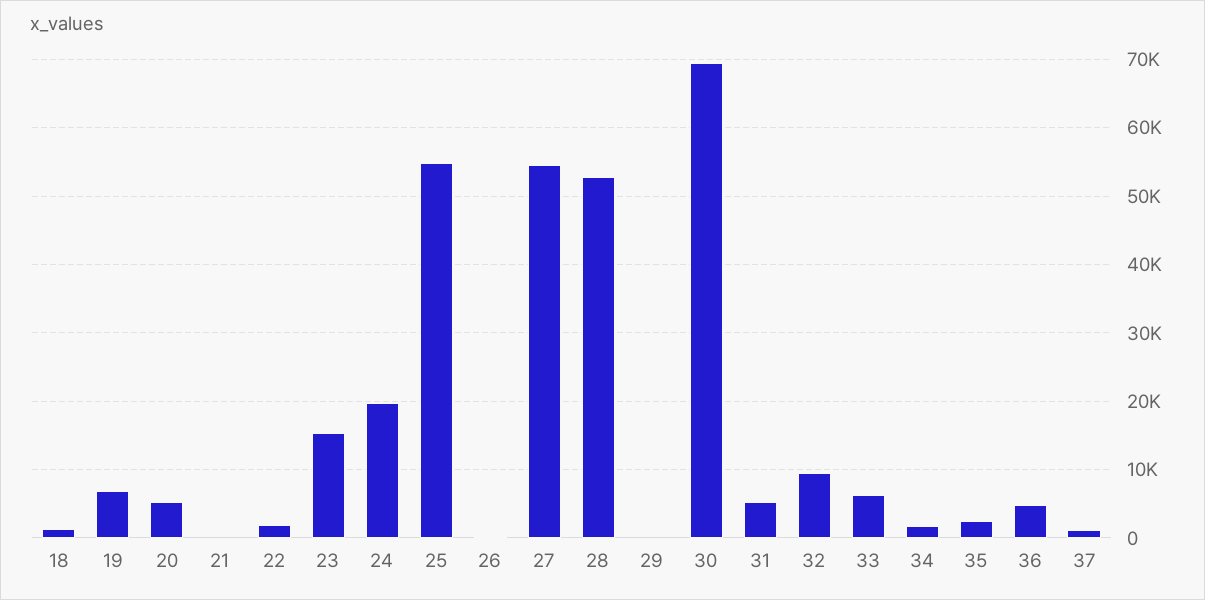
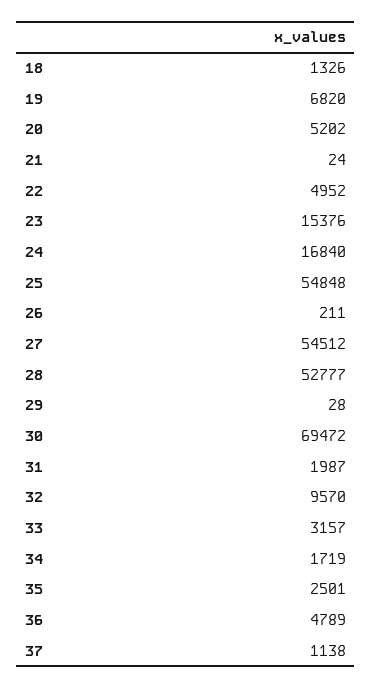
22: 2000 -> 4952
24: 20000 -> 16840
31: 5000 -> 1987
33: 6000 -> 3157

